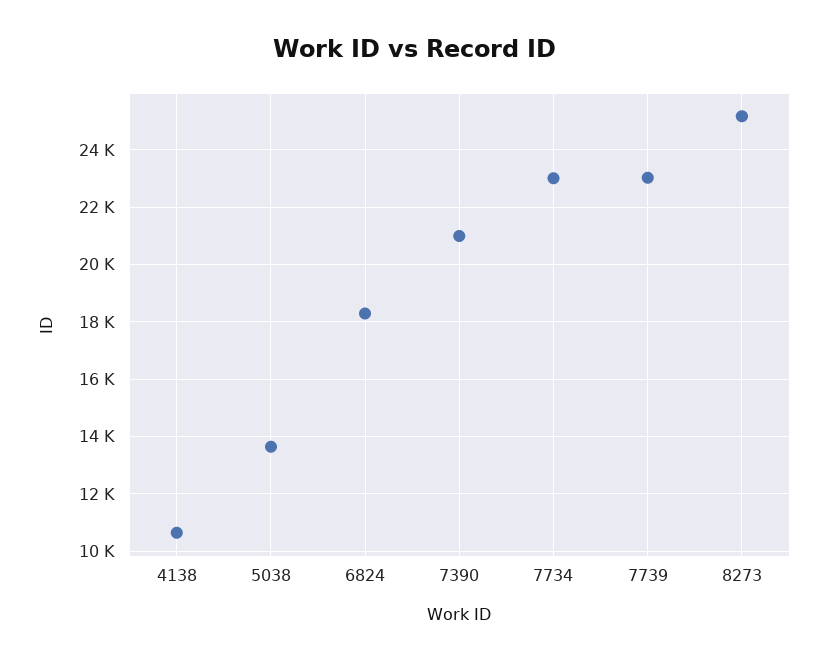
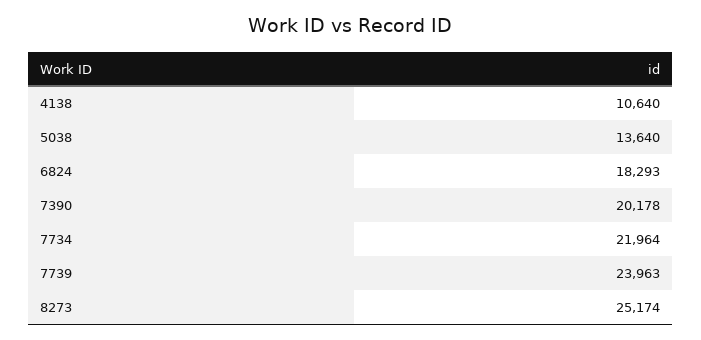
7390: 21000 -> 20178
7734: 23000 -> 21964
7739: 23000 -> 23963

